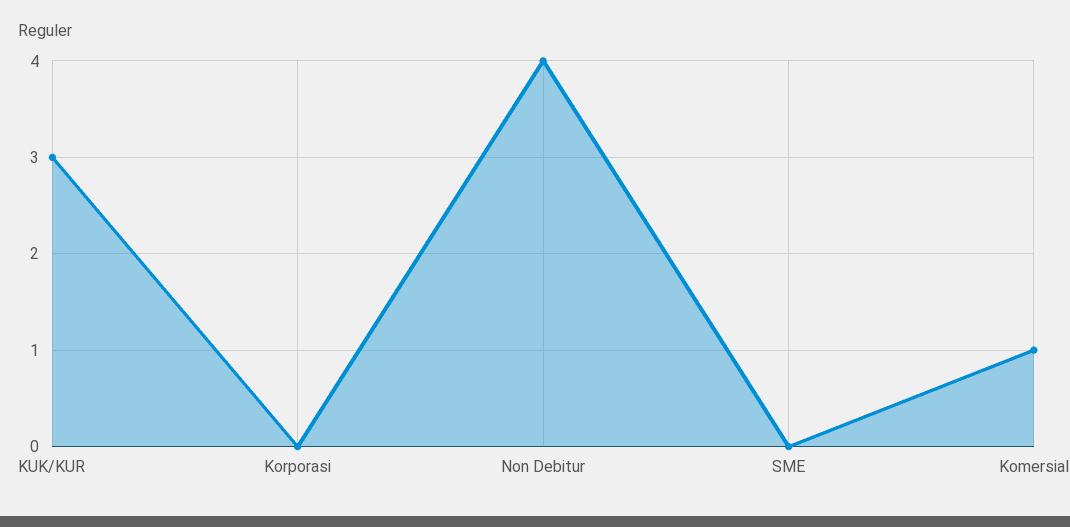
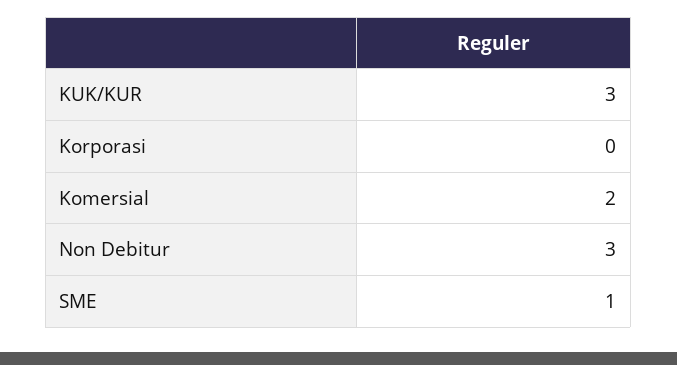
Non Debitur: 4 -> 3
SME: 0 -> 1
Komersial: 1 -> 2

